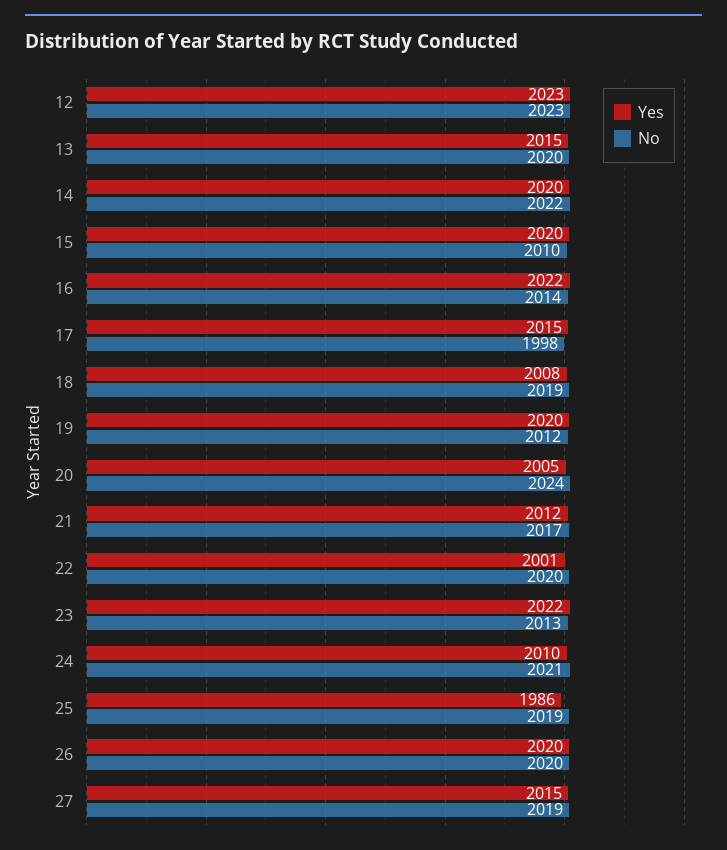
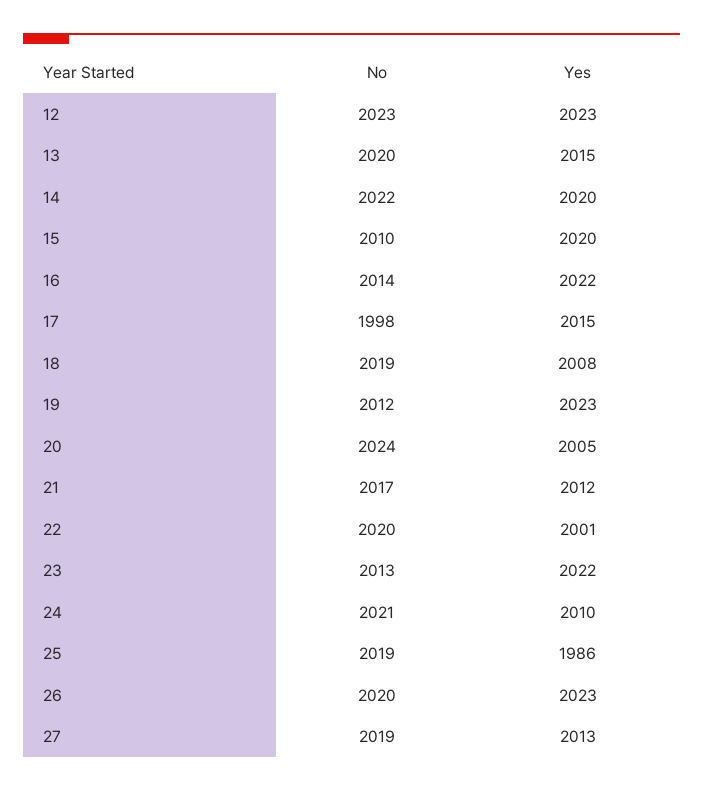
Yes, 19: 2020 -> 2023
Yes, 26: 2020 -> 2023
Yes, 27: 2015 -> 2013

